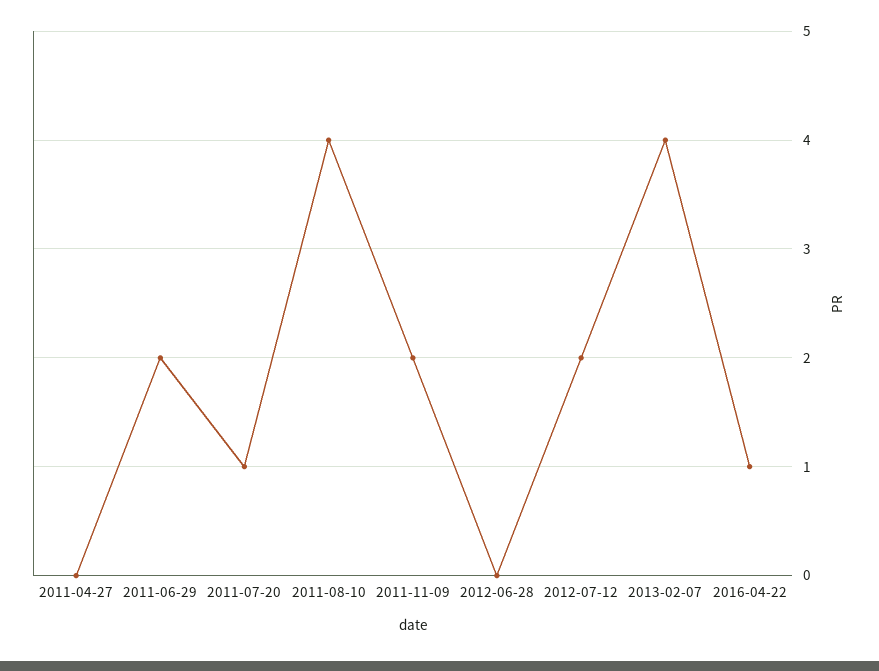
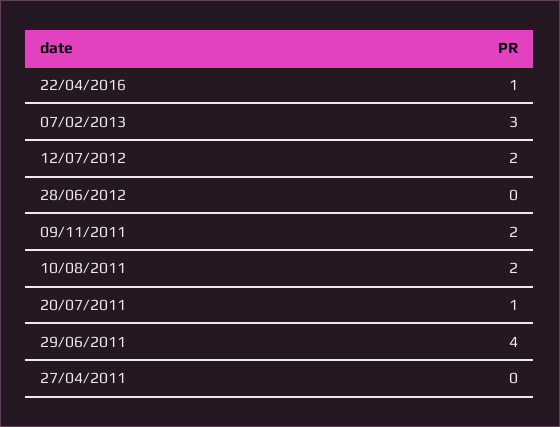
2011-06-29: 2 -> 4
2011-08-10: 4 -> 2
2013-02-07: 4 -> 3

